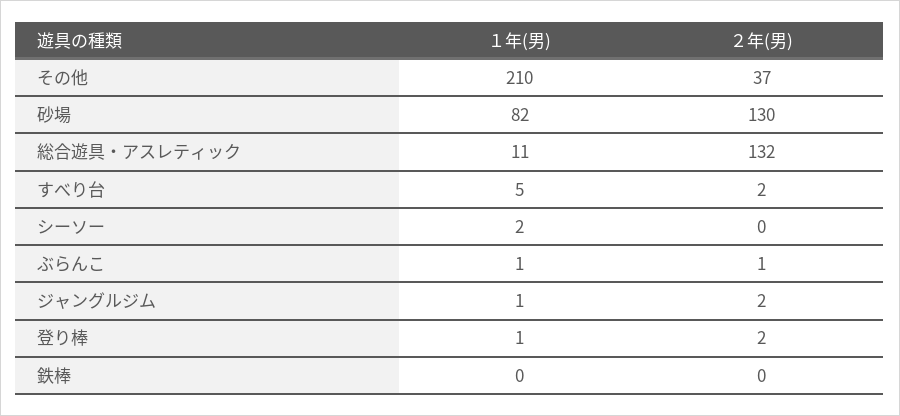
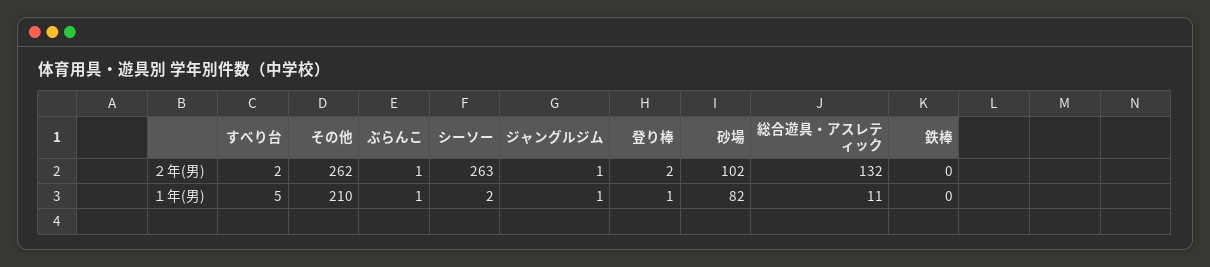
２年(男), その他: 37 -> 262
２年(男), 砂場: 130 -> 102
２年(男), シーソー: 0 -> 263
２年(男), ジャングルジム: 2 -> 1

